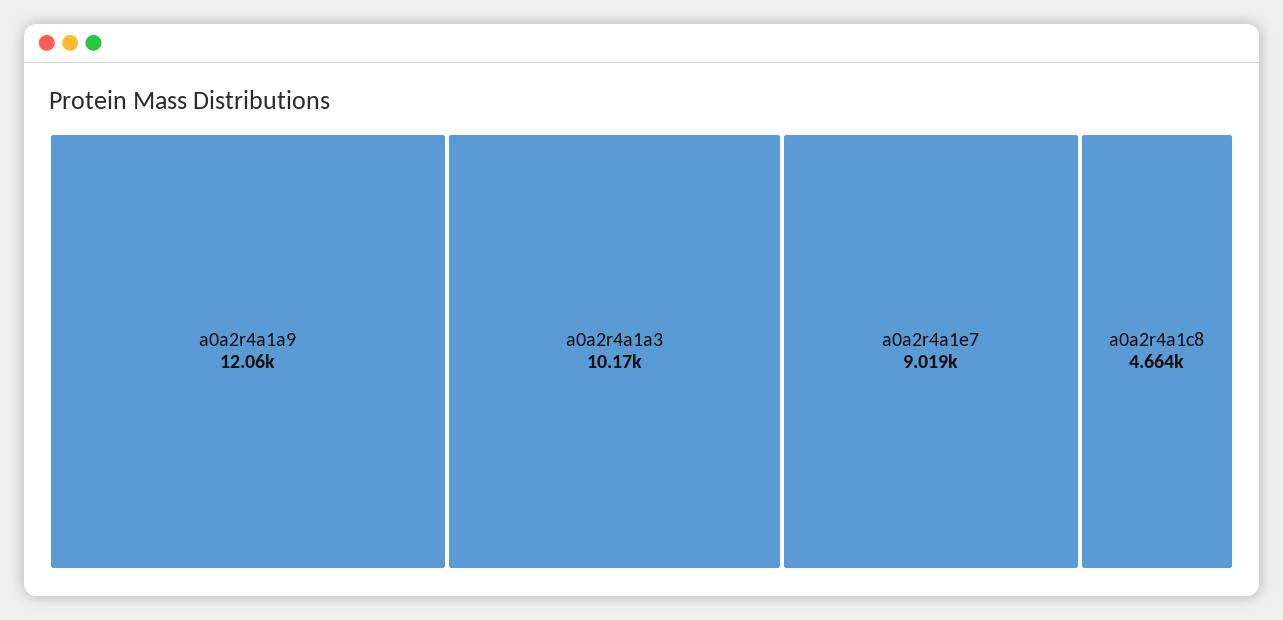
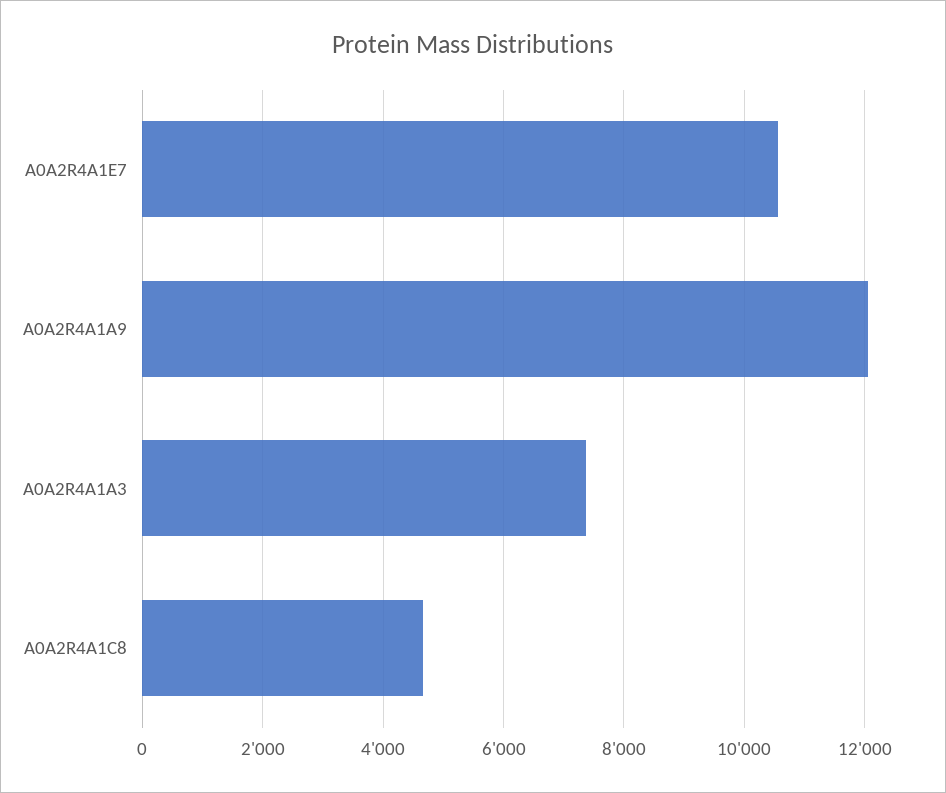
a0a2r4a1a3: 10170 -> 7400
a0a2r4a1e7: 9019 -> 10600

